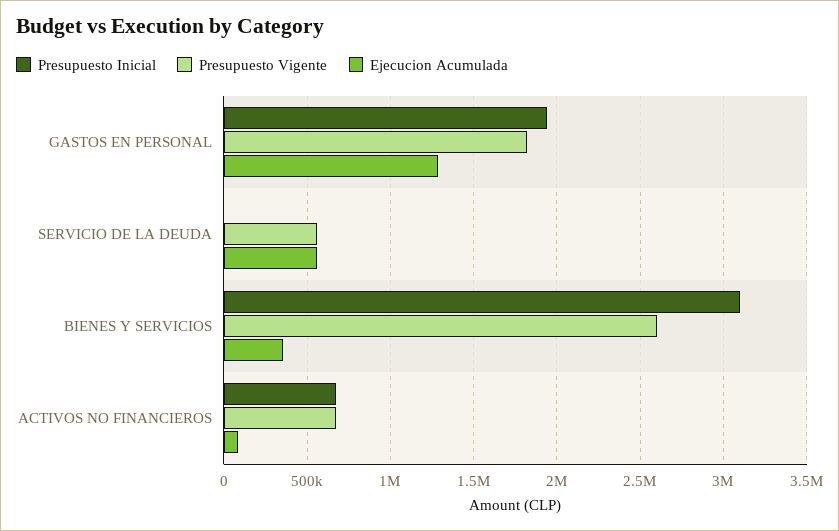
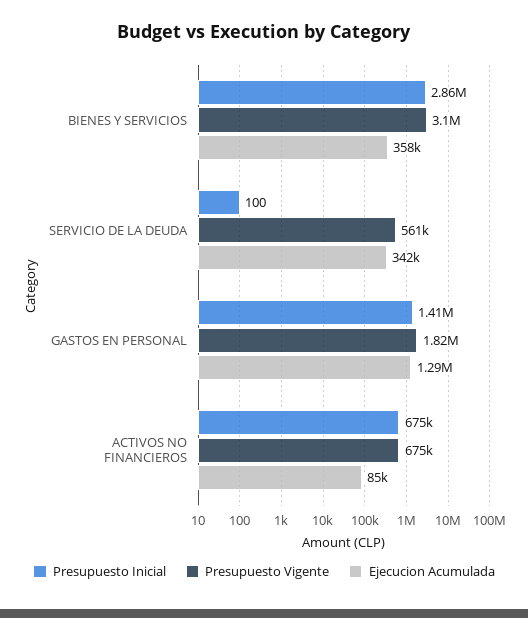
Presupuesto Inicial, GASTOS EN PERSONAL: 1950000 -> 1410000
Ejecucion Acumulada, SERVICIO DE LA DEUDA: 550000 -> 342000
Presupuesto Inicial, BIENES Y SERVICIOS: 3100000 -> 2860000
Presupuesto Vigente, BIENES Y SERVICIOS: 2600000 -> 3100000

